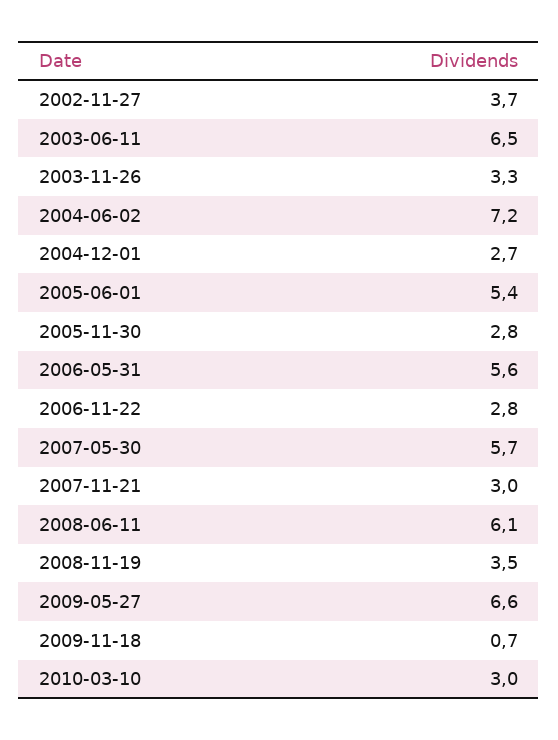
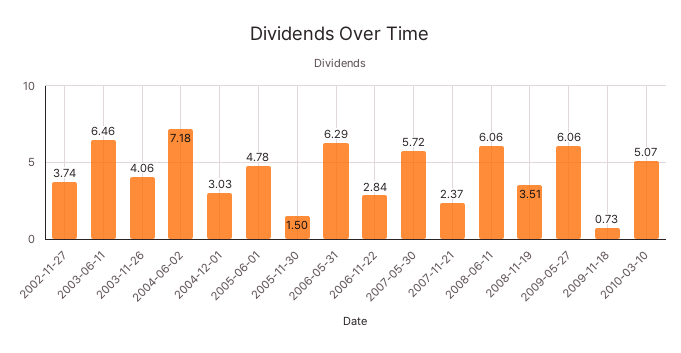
2003-11-26: 3.3 -> 4.06
2004-12-01: 2.7 -> 3.03
2005-06-01: 5.4 -> 4.78
2005-11-30: 2.8 -> 1.5
2006-05-31: 5.6 -> 6.29
2007-11-21: 3 -> 2.37
2009-05-27: 6.6 -> 6.06
2010-03-10: 3 -> 5.07

